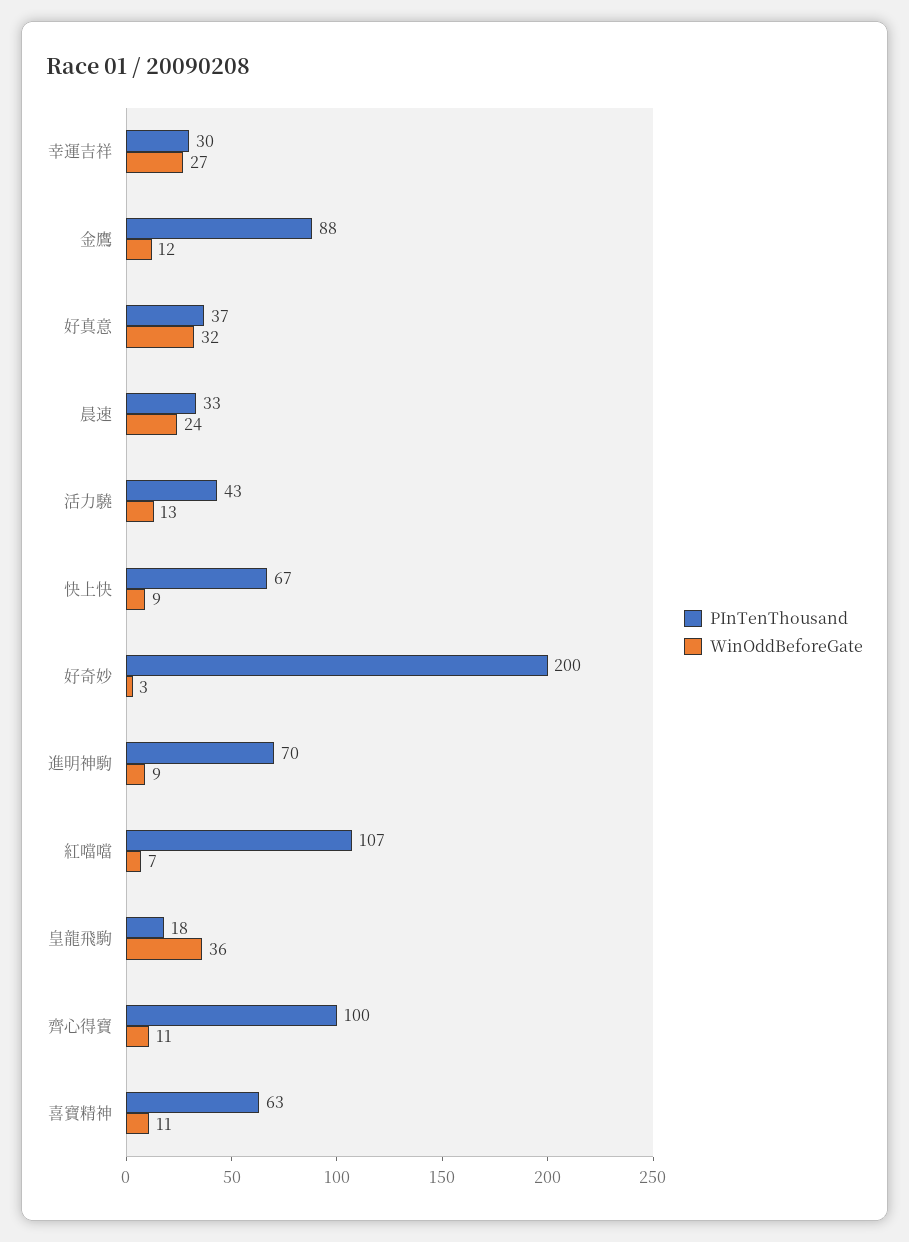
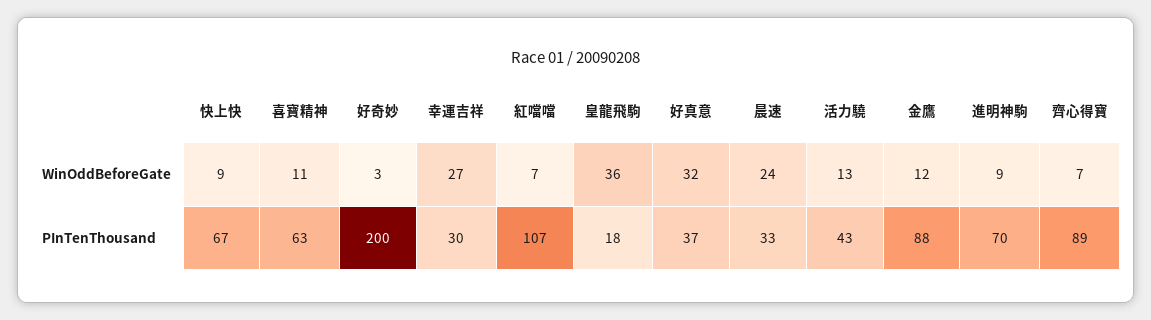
PInTenThousand, 齊心得寶: 100 -> 89
WinOddBeforeGate, 齊心得寶: 11 -> 7

